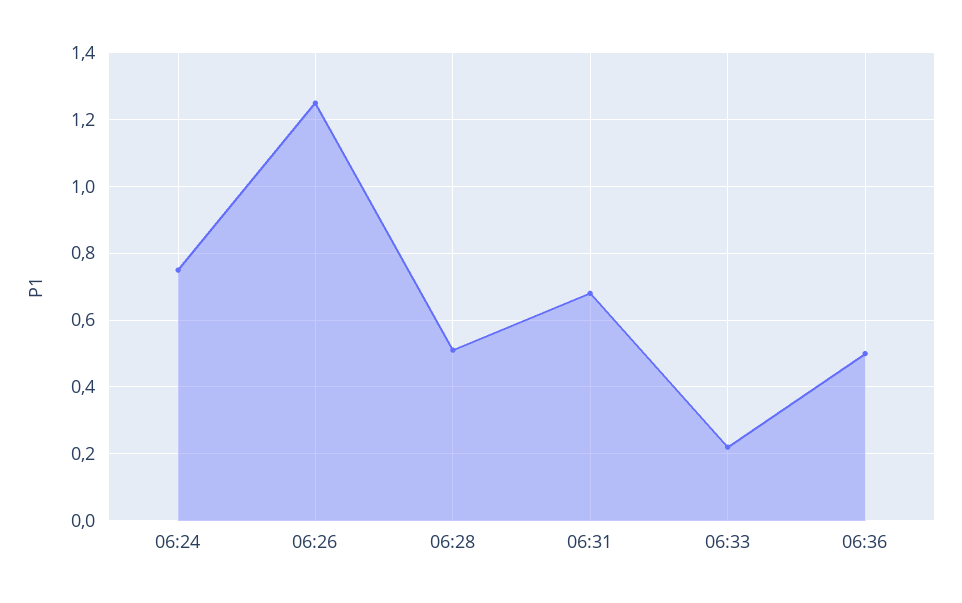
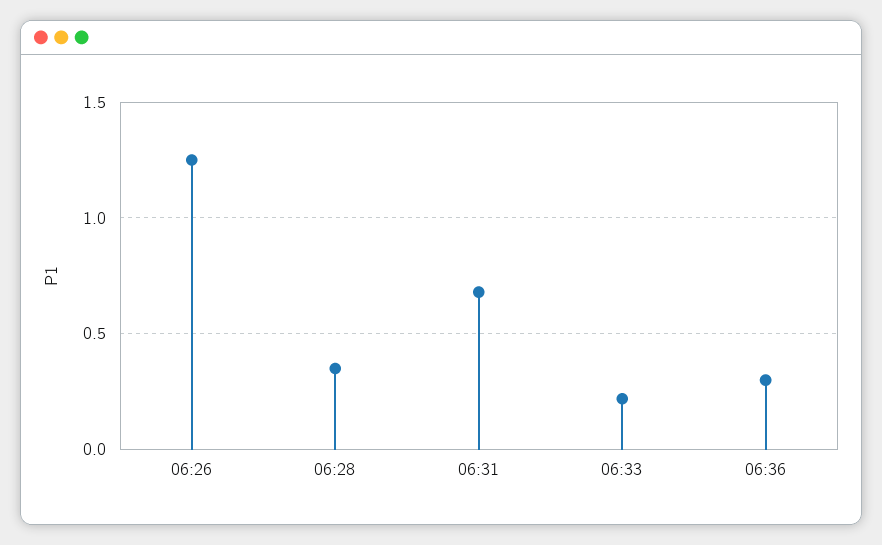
06:24: 0.75 -> none
06:28: 0.5 -> 0.35
06:36: 0.5 -> 0.3

